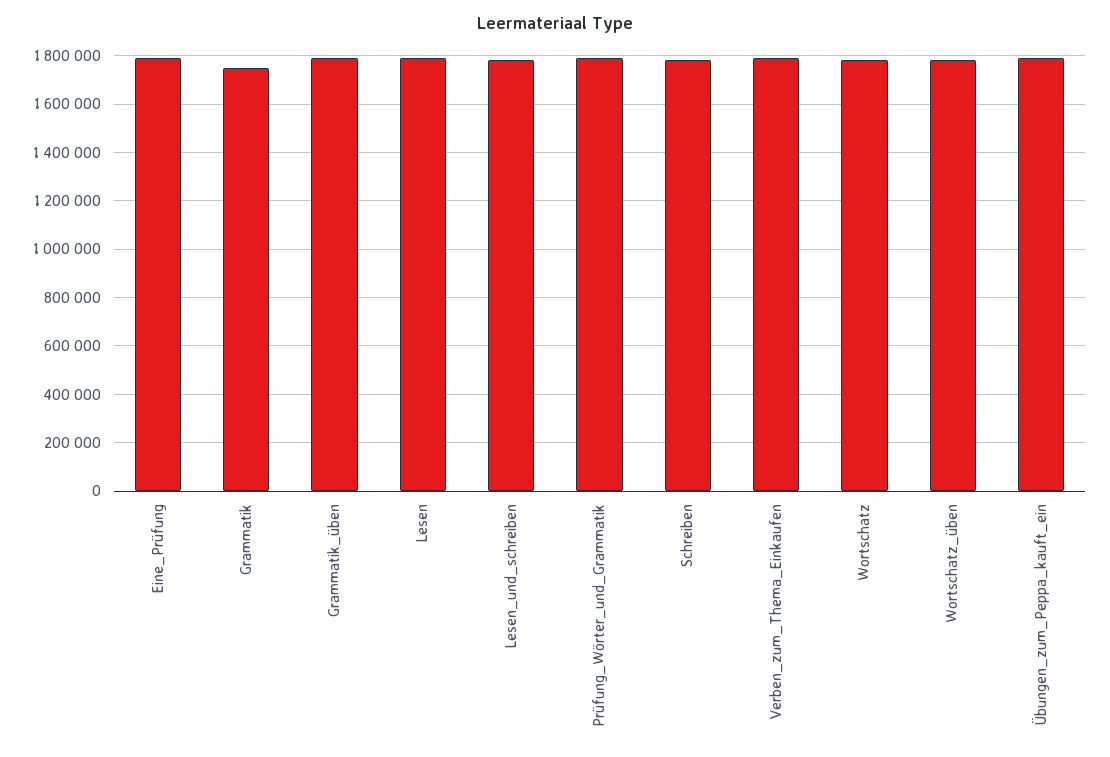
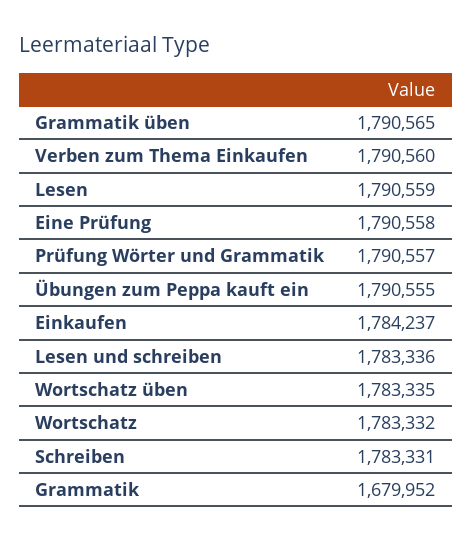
Grammatik: 1750000 -> 1679952
Einkaufen: none -> 1784237

